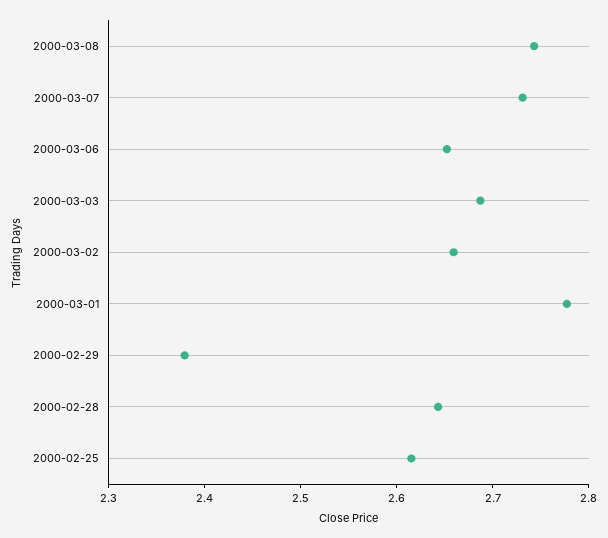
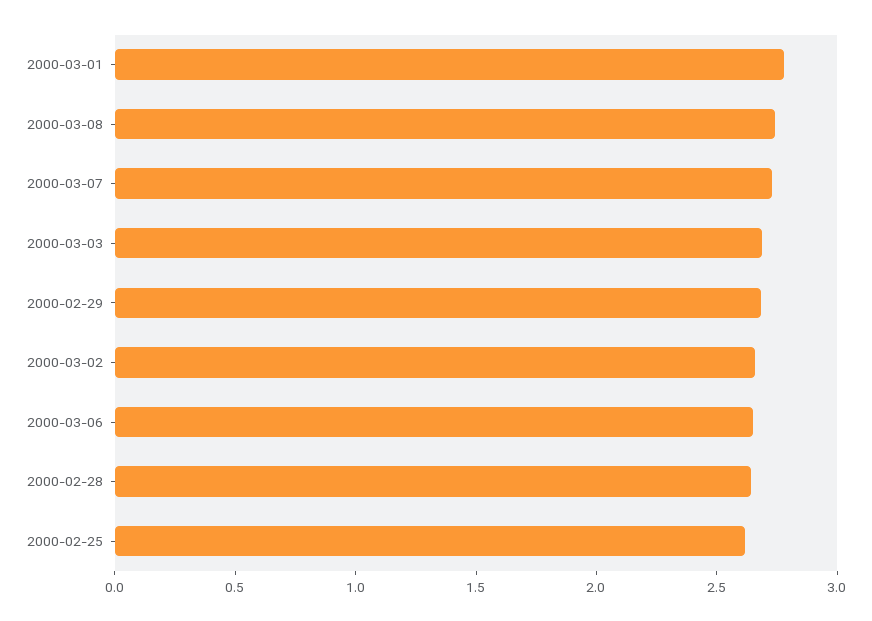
2000-02-29: 2.38 -> 2.7

